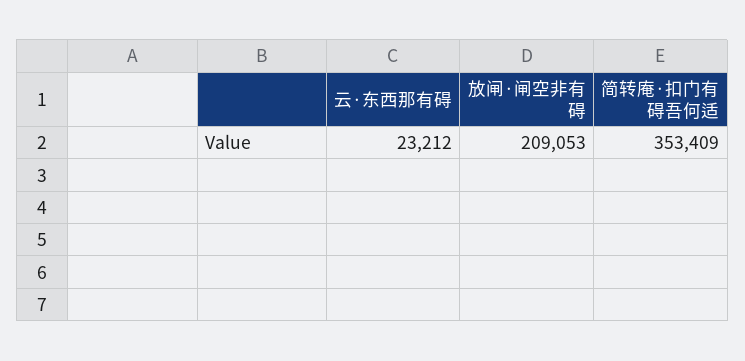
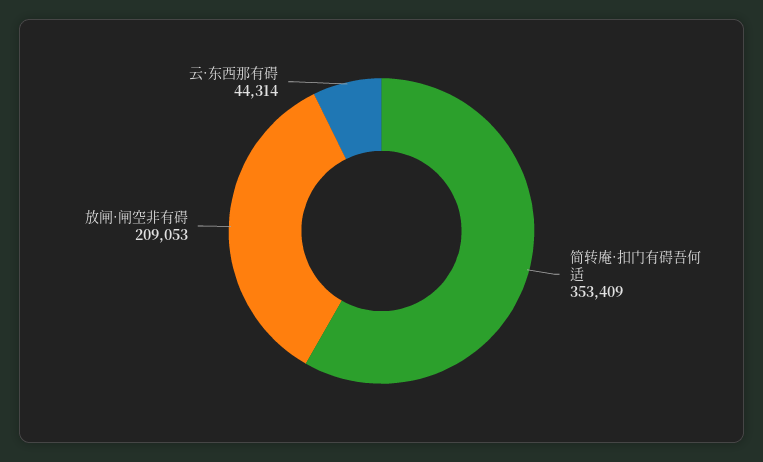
云·东西那有碍: 23212 -> 44314

